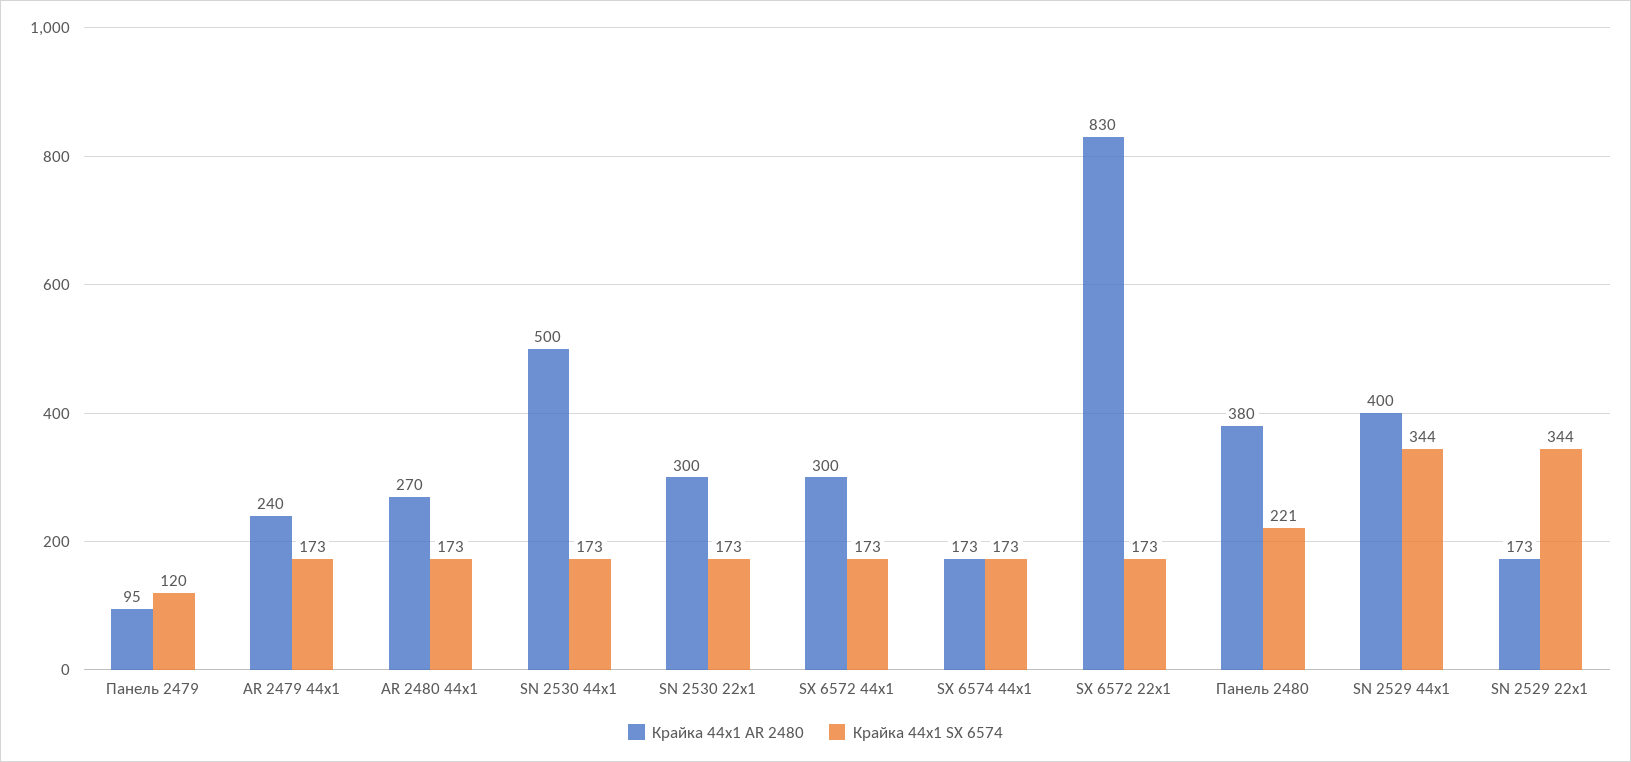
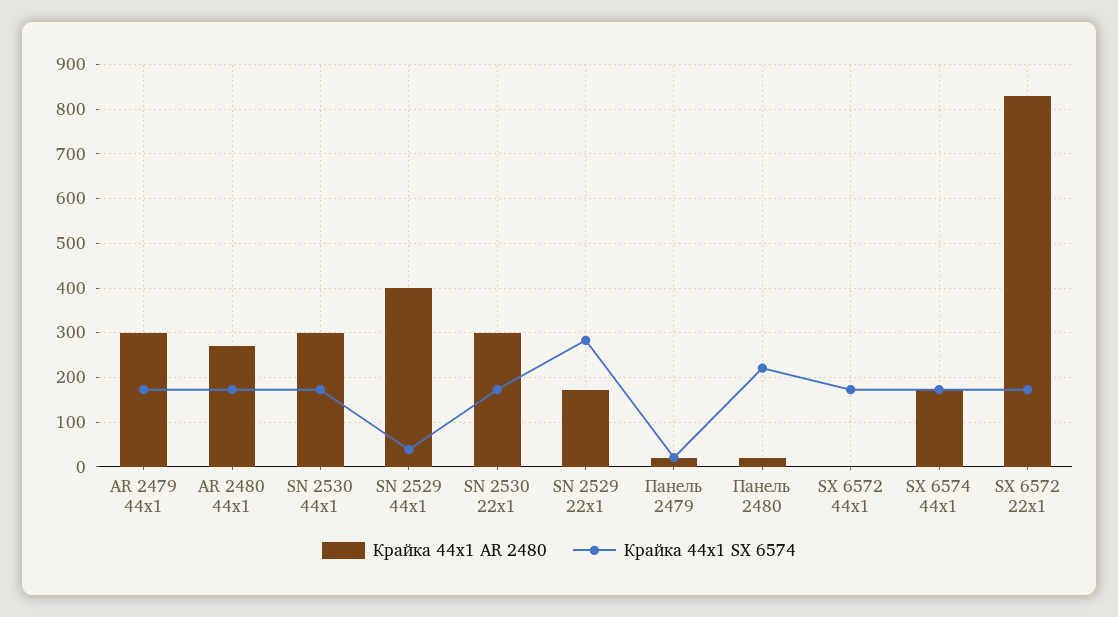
Крайка 44x1 AR 2480, Панель 2479: 95 -> 20
Крайка 44x1 SX 6574, Панель 2479: 120 -> 20
Крайка 44x1 AR 2480, AR 2479 44x1: 240 -> 300
Крайка 44x1 AR 2480, SN 2530 44x1: 500 -> 300
Крайка 44x1 AR 2480, SX 6572 44x1: 300 -> 0
Крайка 44x1 AR 2480, Панель 2480: 380 -> 20
Крайка 44x1 SX 6574, SN 2529 44x1: 344 -> 40
Крайка 44x1 SX 6574, SN 2529 22x1: 344 -> 280

